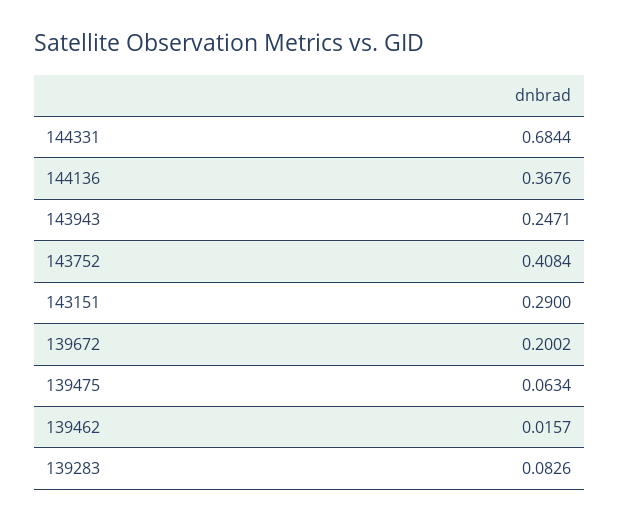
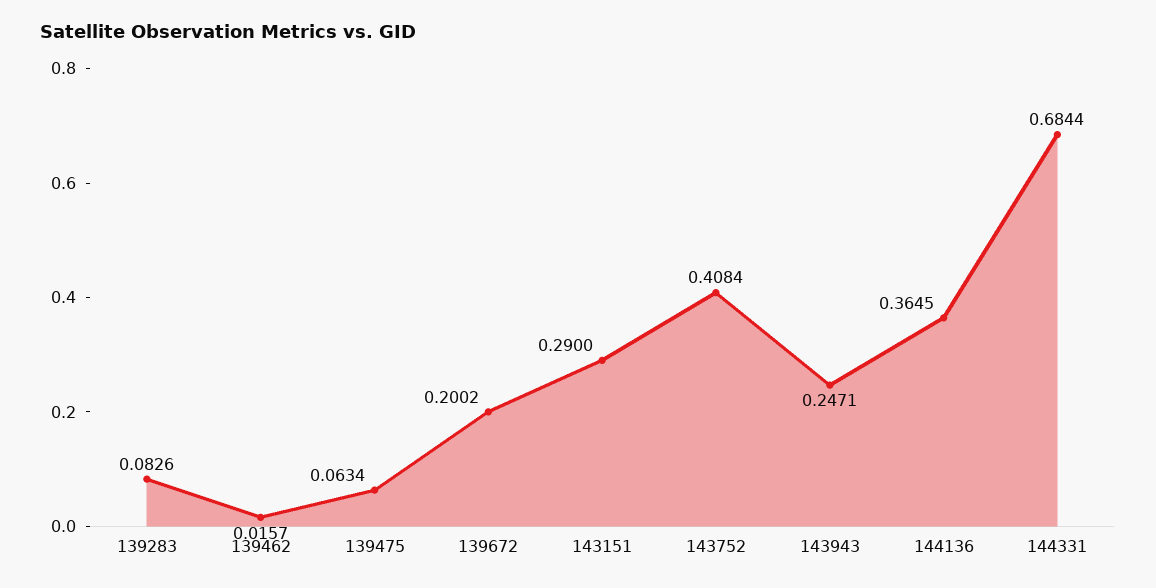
144136: 0.3676 -> 0.3645

